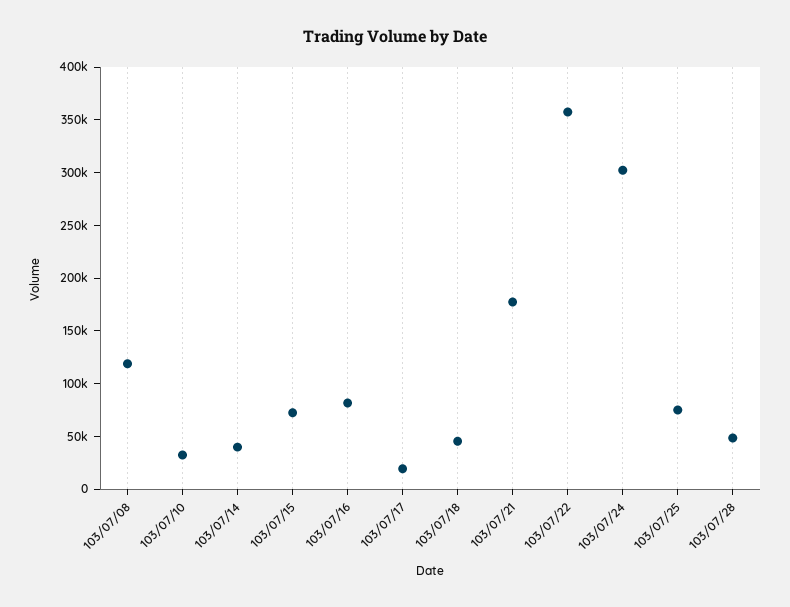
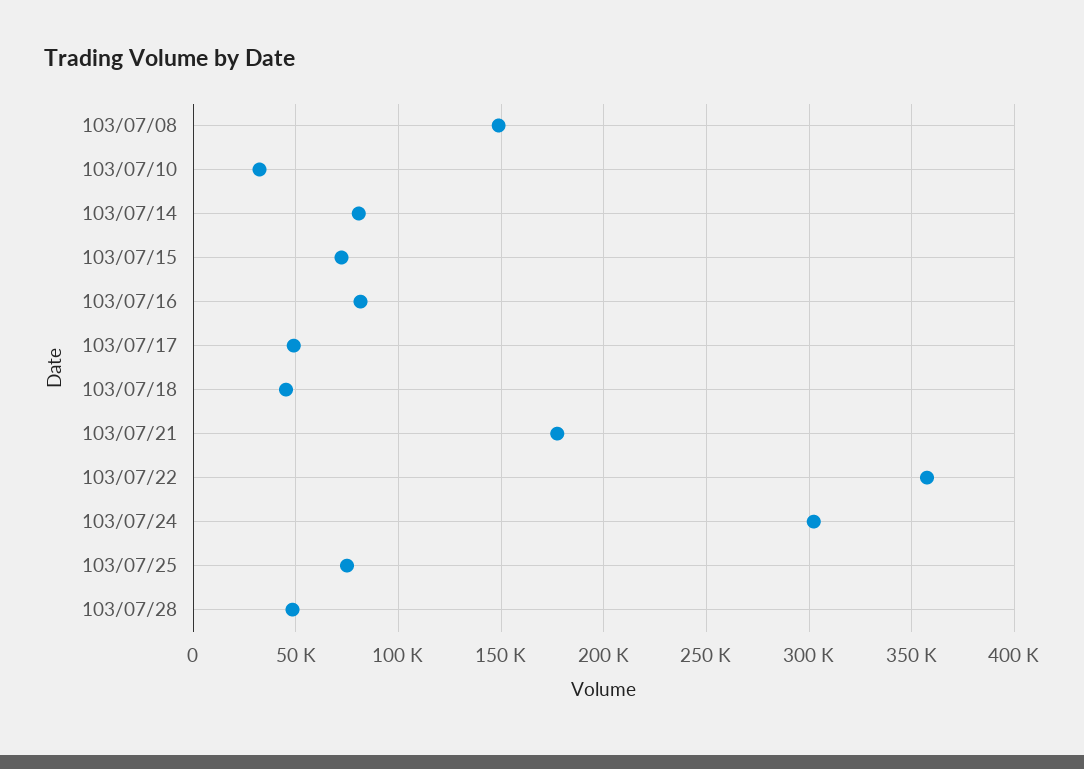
103/07/08: 120000 -> 150000
103/07/14: 40000 -> 80000
103/07/17: 20000 -> 50000

